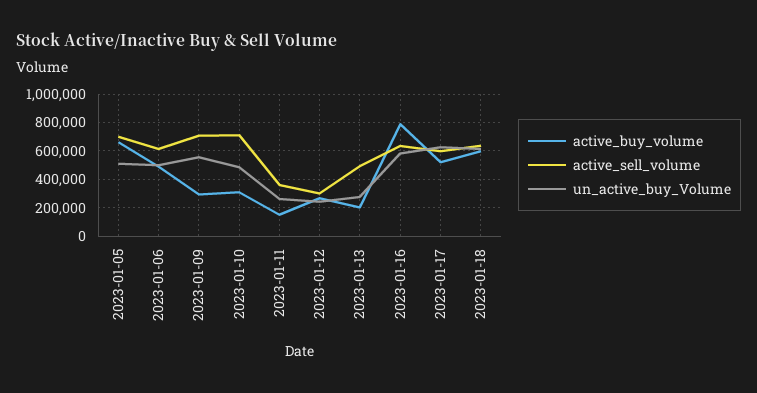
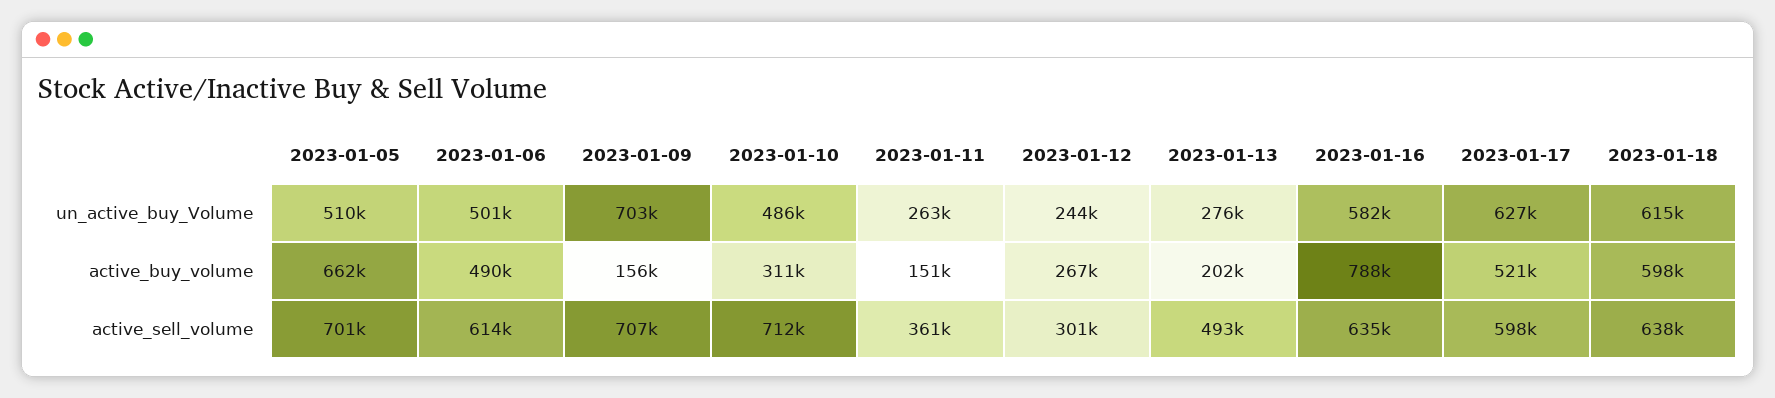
active_buy_volume, 2023-01-09: 300000 -> 156000
un_active_buy_Volume, 2023-01-09: 550000 -> 703000

